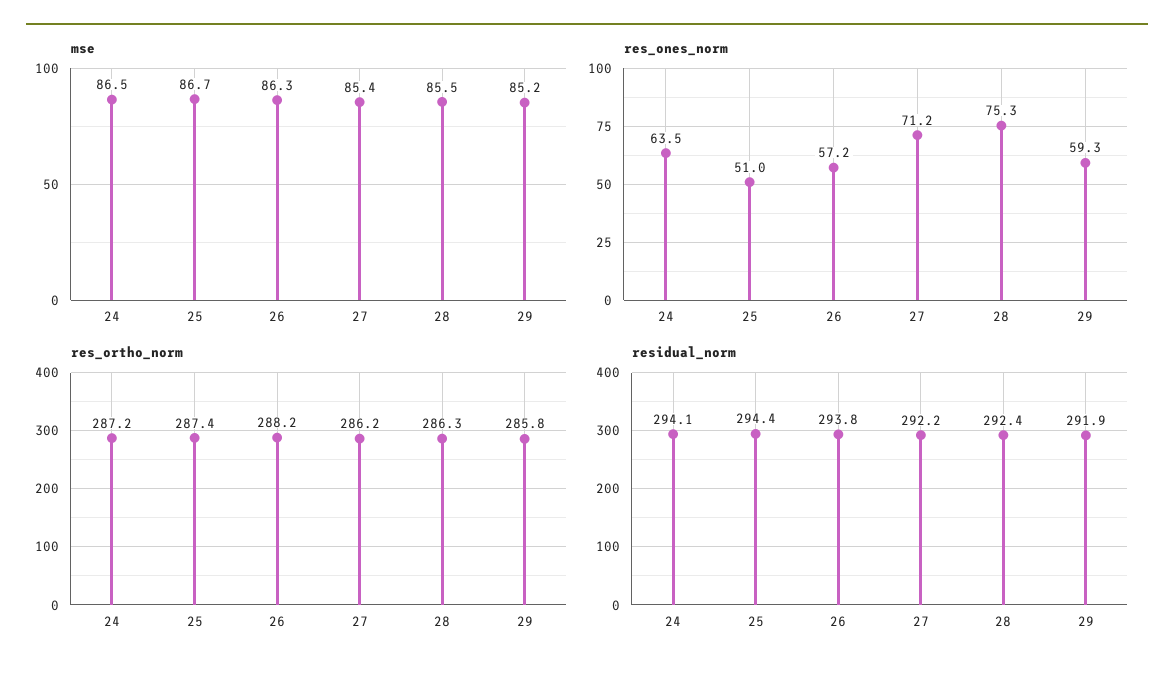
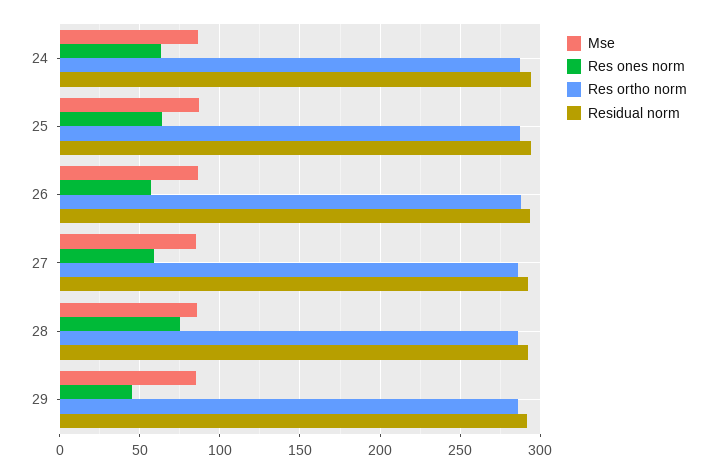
res_ones_norm, 25: 51 -> 65
res_ones_norm, 27: 71.2 -> 60
res_ones_norm, 29: 59.3 -> 45

